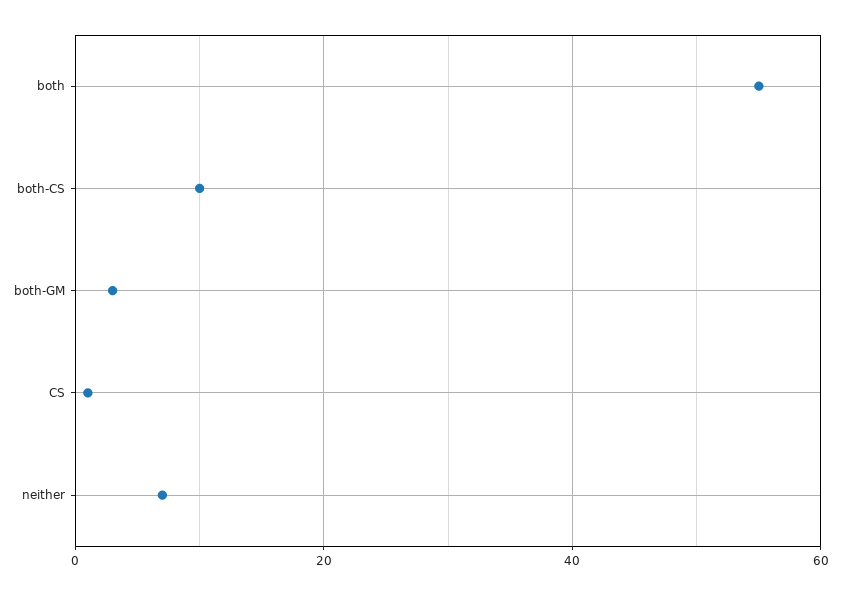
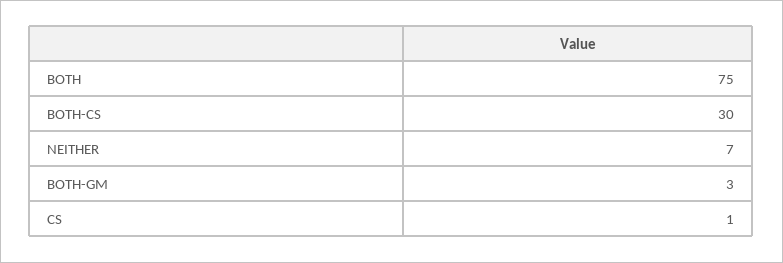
both: 55 -> 75
both-CS: 10 -> 30

